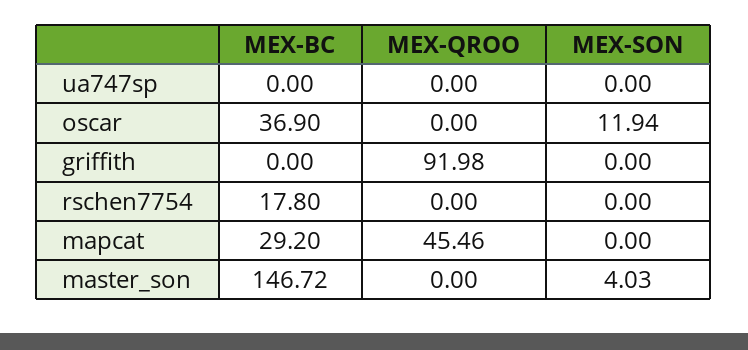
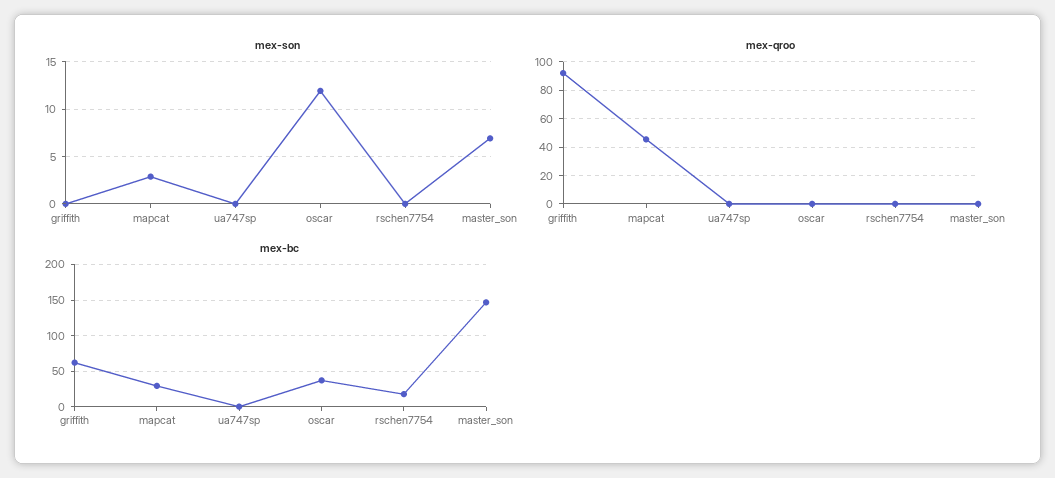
MEX-BC, griffith: 0 -> 60
MEX-SON, mapcat: 0 -> 3
MEX-SON, master_son: 4.03 -> 7

